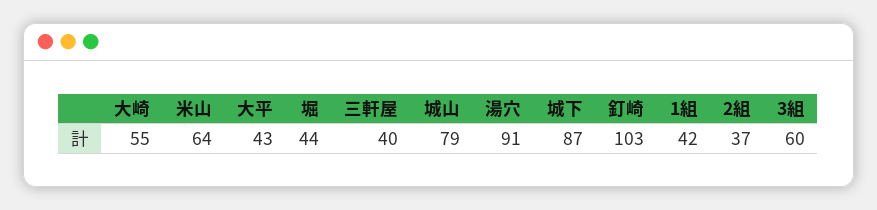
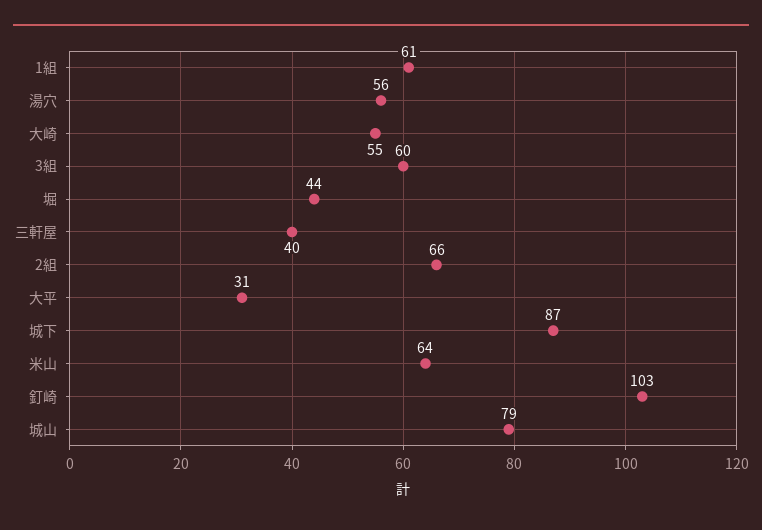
大平: 43 -> 31
湯穴: 91 -> 56
1組: 42 -> 61
2組: 37 -> 66

